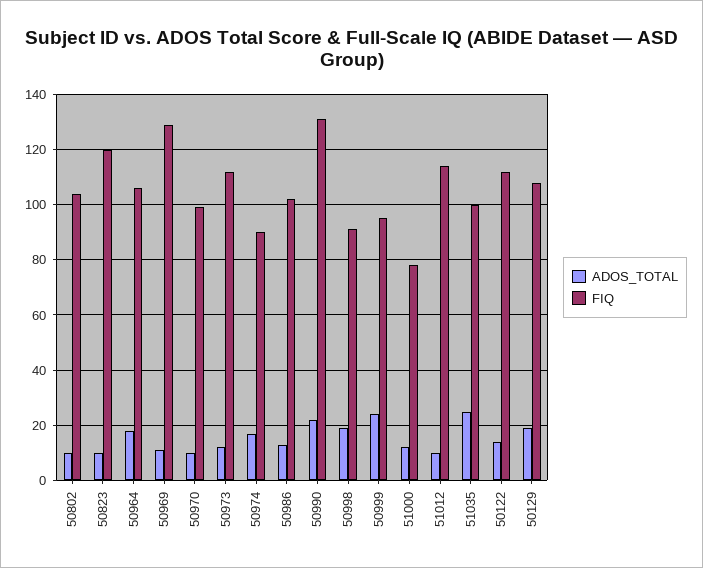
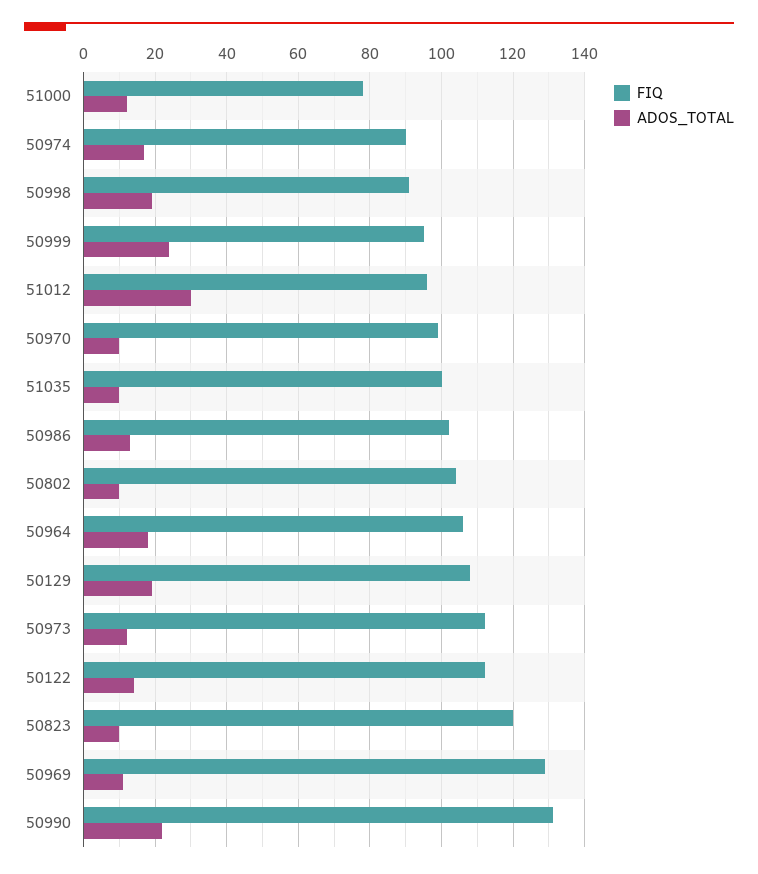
ADOS_TOTAL, 51012: 10 -> 30
FIQ, 51012: 115 -> 95
ADOS_TOTAL, 51035: 25 -> 10

